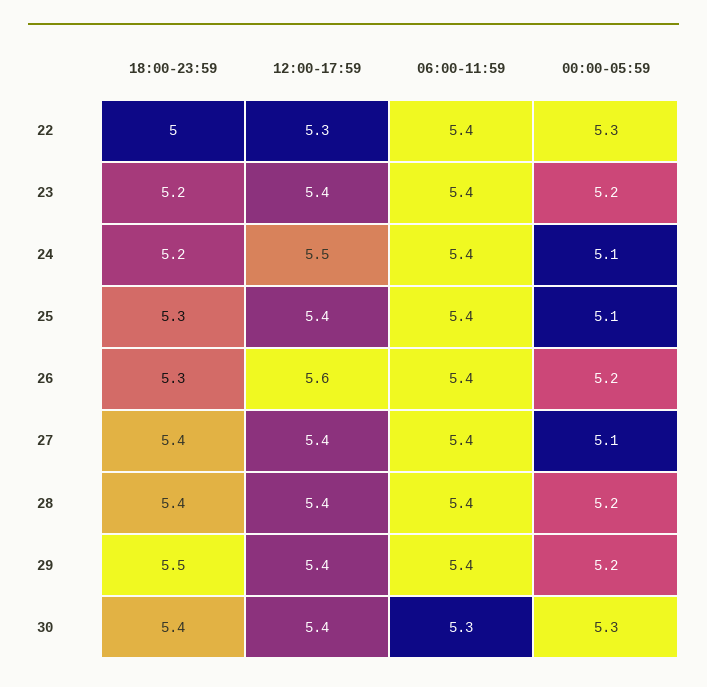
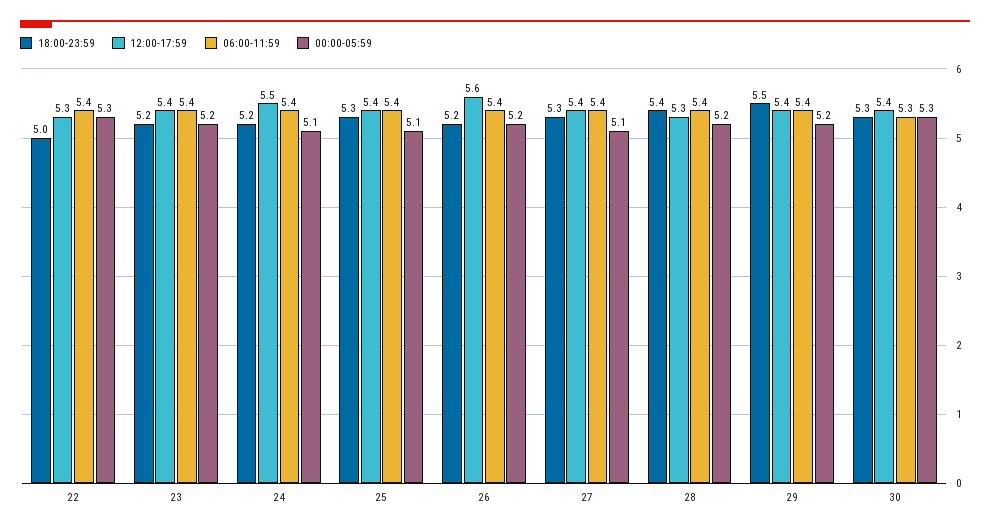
18:00-23:59, 26: 5.3 -> 5.2
18:00-23:59, 27: 5.4 -> 5.3
12:00-17:59, 28: 5.4 -> 5.3
18:00-23:59, 30: 5.4 -> 5.3

